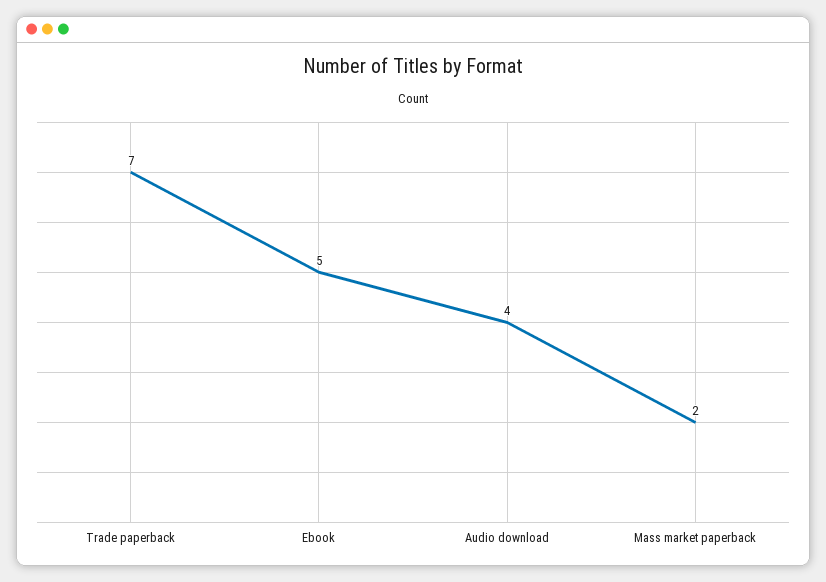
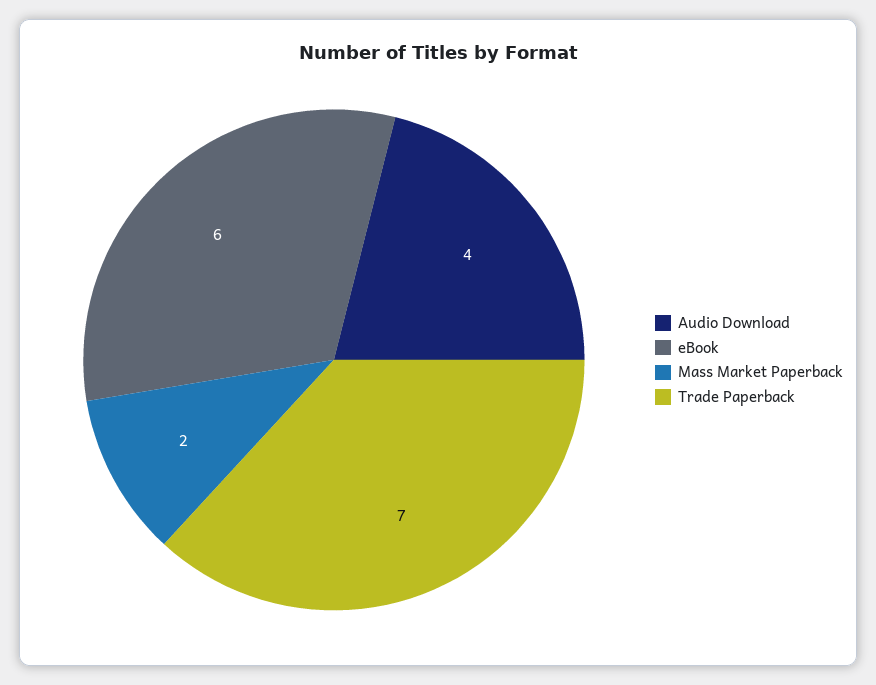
Ebook: 5 -> 6

